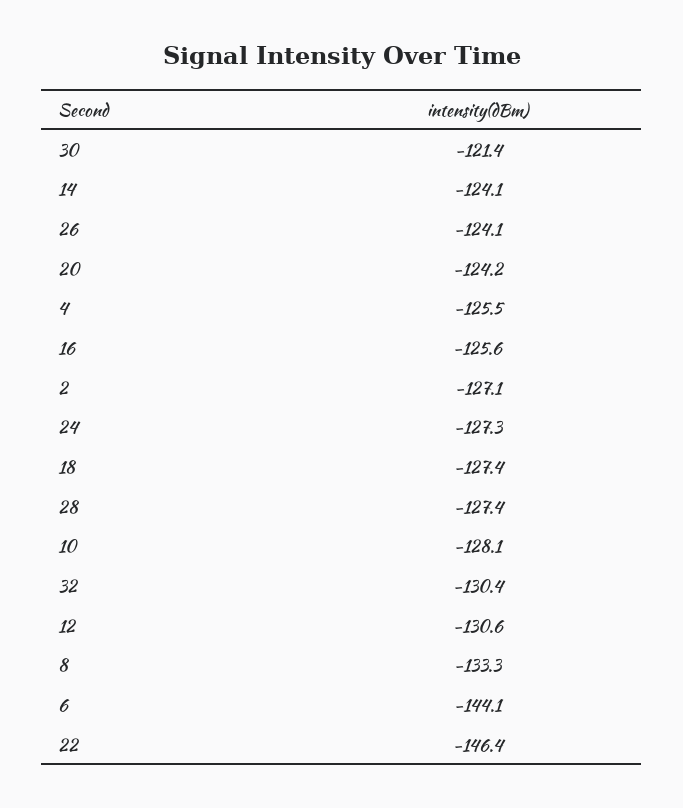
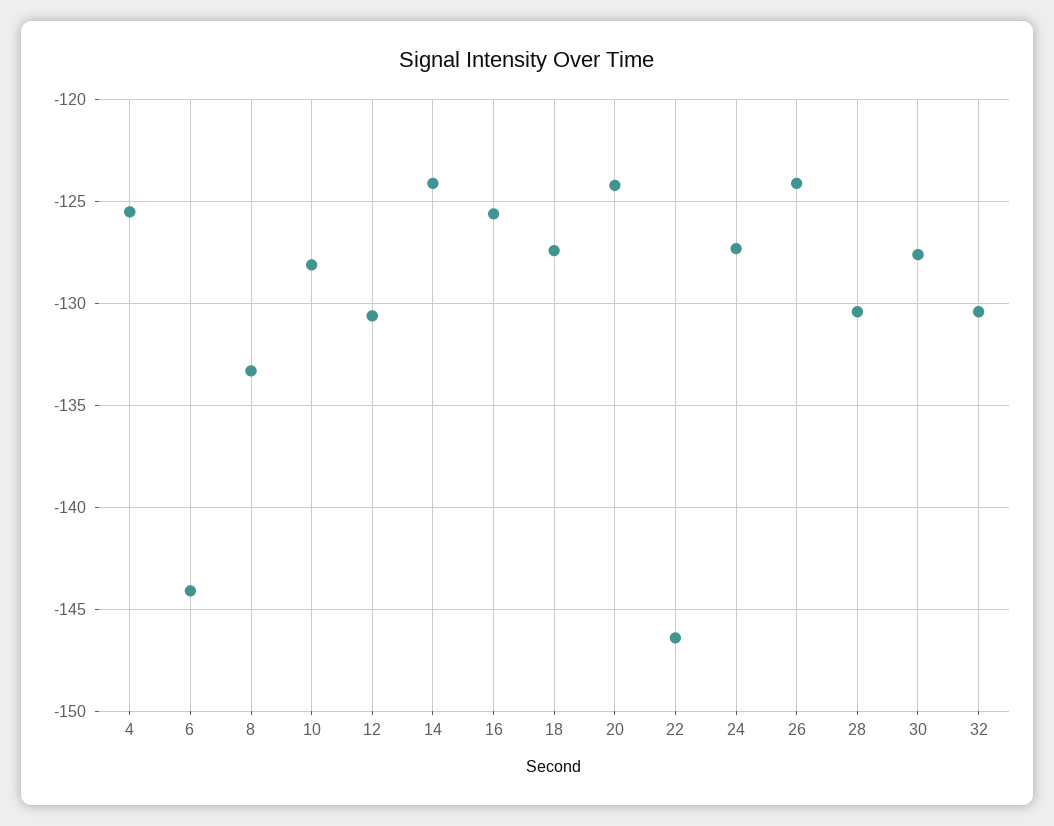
30: -121.4 -> -127.5
2: -127.1 -> none
28: -127.4 -> -130.5

